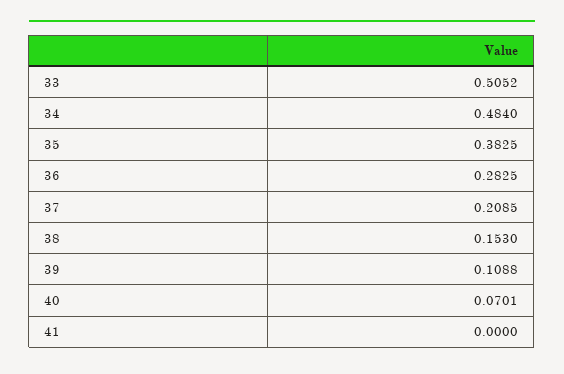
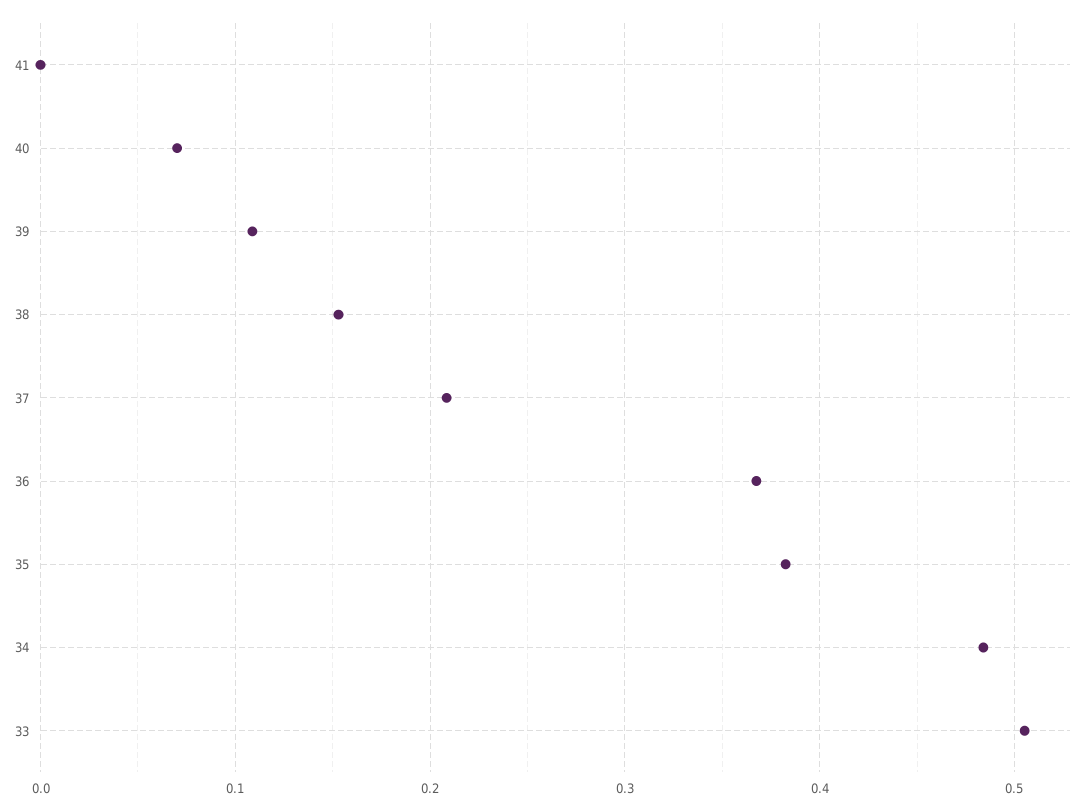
36: 0.2825 -> 0.37

